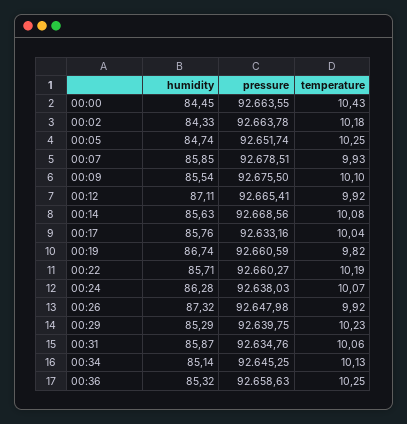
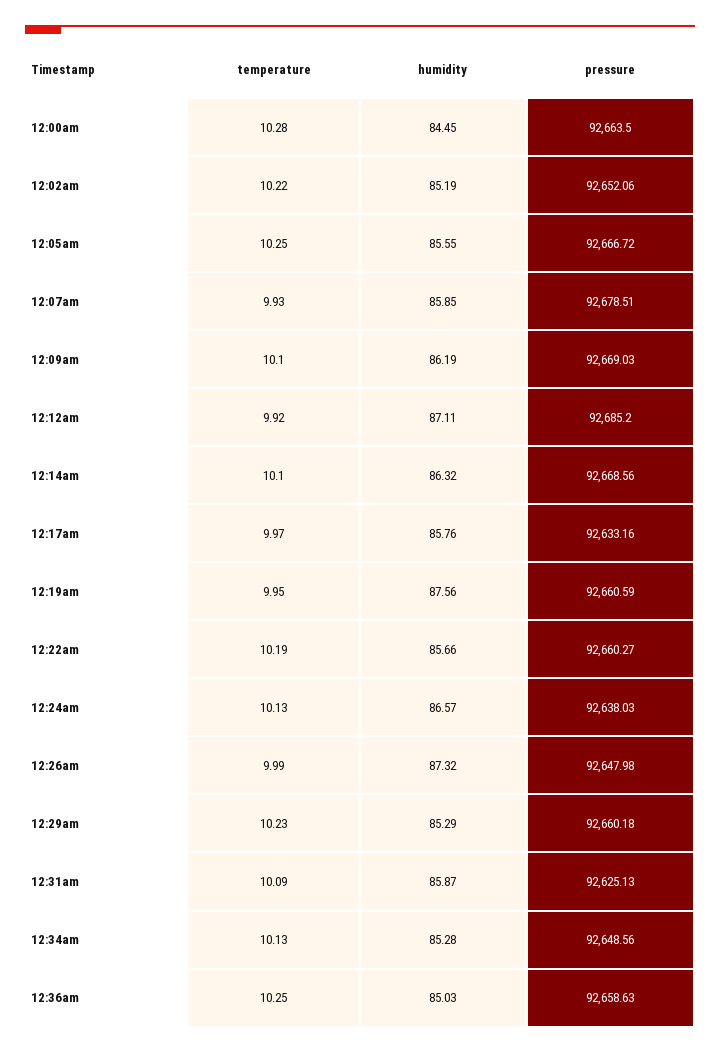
pressure, 00:00: 92663.55 -> 92663.5
temperature, 00:00: 10.43 -> 10.28
humidity, 00:02: 84.33 -> 85.19
pressure, 00:02: 92663.78 -> 92652.06
temperature, 00:02: 10.18 -> 10.22
humidity, 00:05: 84.74 -> 85.55
pressure, 00:05: 92651.74 -> 92666.72
humidity, 00:09: 85.54 -> 86.19
pressure, 00:09: 92675.5 -> 92669.03
pressure, 00:12: 92665.41 -> 92685.2
humidity, 00:14: 85.63 -> 86.32
temperature, 00:14: 10.08 -> 10.1
temperature, 00:17: 10.04 -> 9.97
humidity, 00:19: 86.74 -> 87.56
temperature, 00:19: 9.82 -> 9.95
humidity, 00:22: 85.71 -> 85.66
humidity, 00:24: 86.28 -> 86.57
temperature, 00:24: 10.07 -> 10.13
temperature, 00:26: 9.92 -> 9.99
pressure, 00:29: 92639.75 -> 92660.18
pressure, 00:31: 92634.76 -> 92625.13
temperature, 00:31: 10.06 -> 10.09
humidity, 00:34: 85.14 -> 85.28
pressure, 00:34: 92645.25 -> 92648.56
humidity, 00:36: 85.32 -> 85.03

